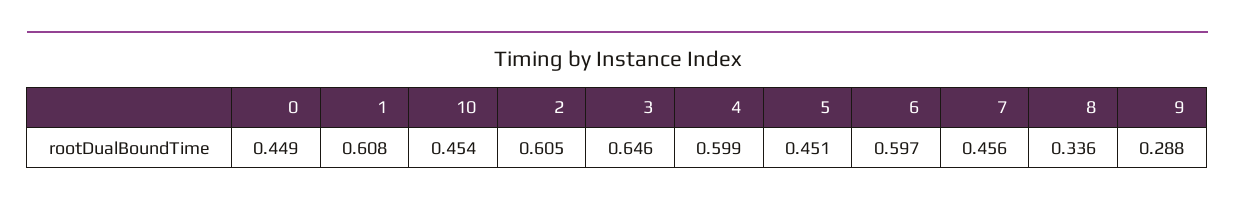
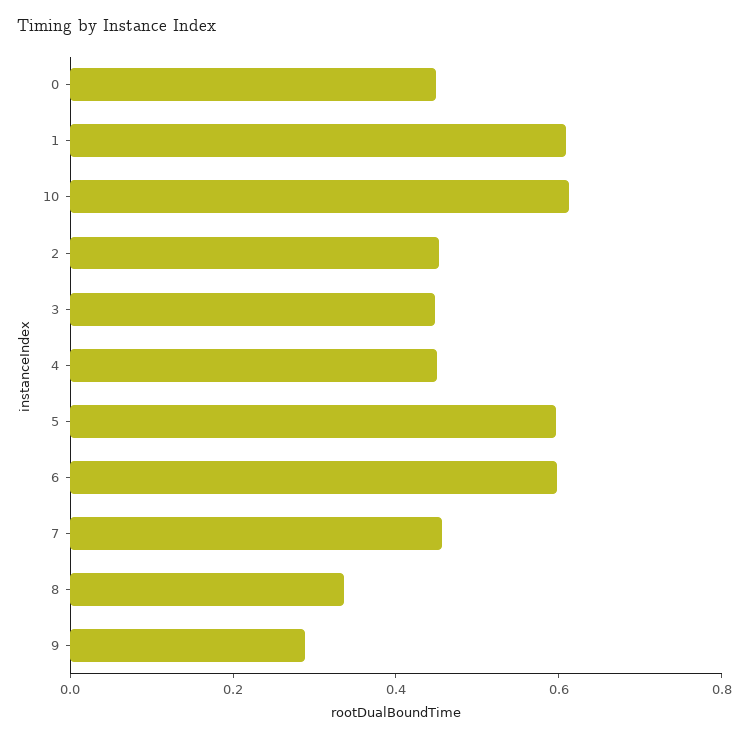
10: 0.454 -> 0.6
2: 0.605 -> 0.45
3: 0.646 -> 0.45
4: 0.599 -> 0.45
5: 0.451 -> 0.6

